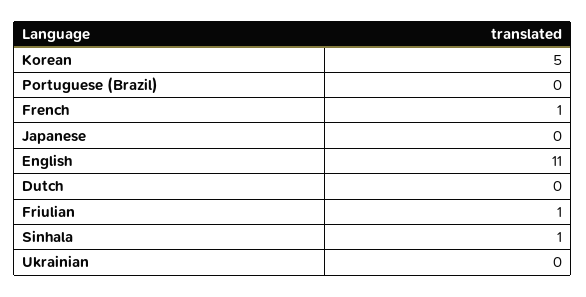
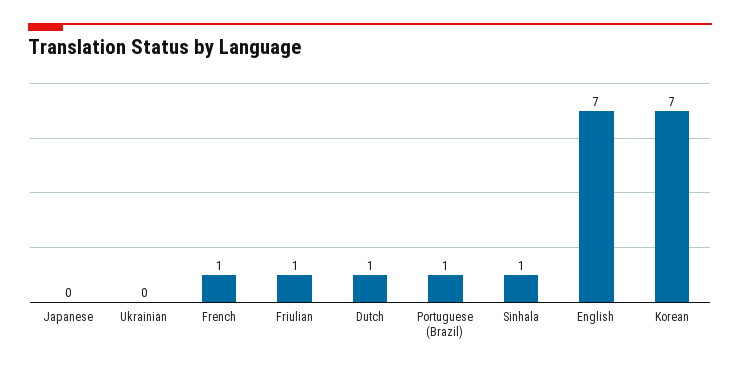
Korean: 5 -> 7
Portuguese (Brazil): 0 -> 1
English: 11 -> 7
Dutch: 0 -> 1

